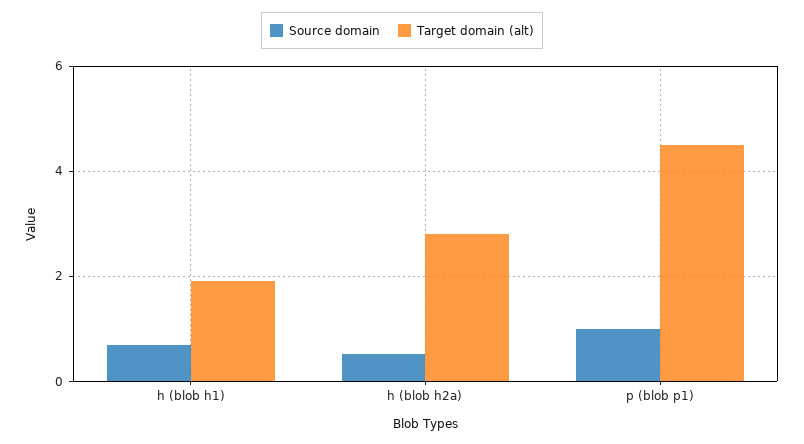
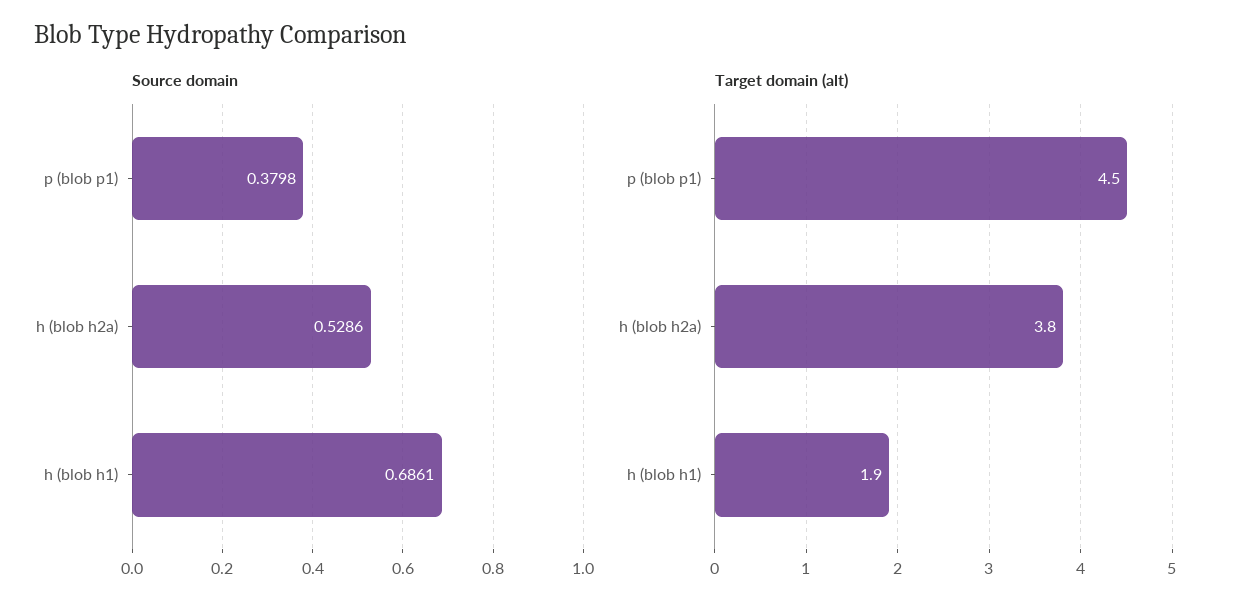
Target domain (alt), h (blob h2a): 2.8 -> 3.8
Source domain, p (blob p1): 1 -> 0.3798

